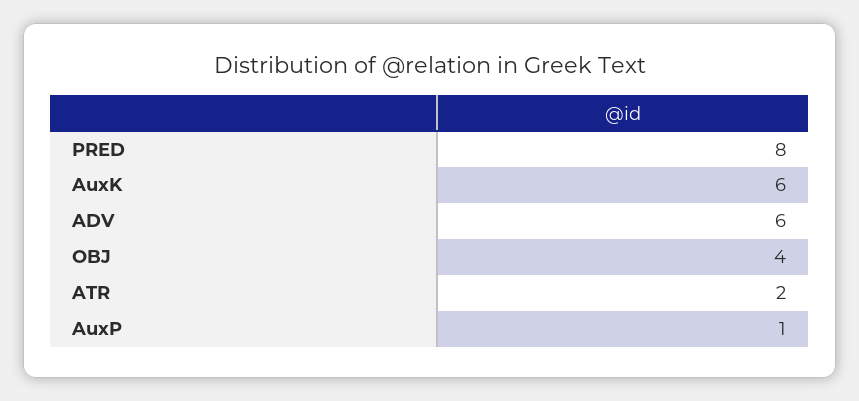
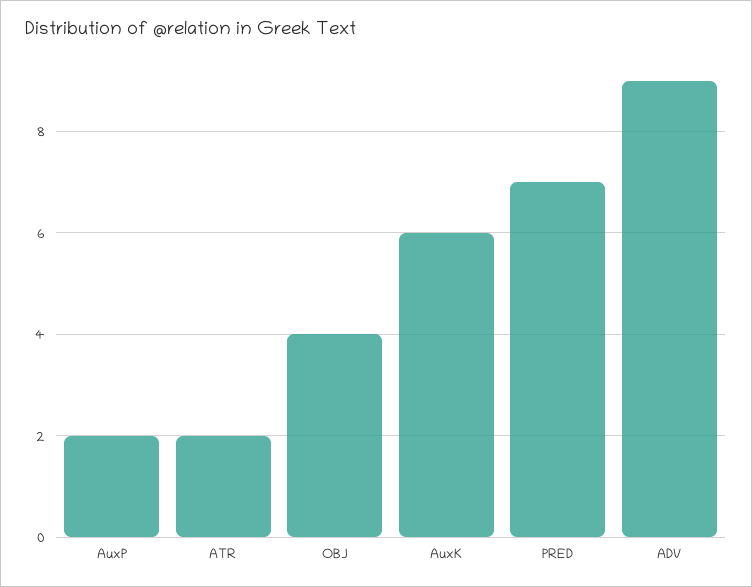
PRED: 8 -> 7
ADV: 6 -> 9
AuxP: 1 -> 2

